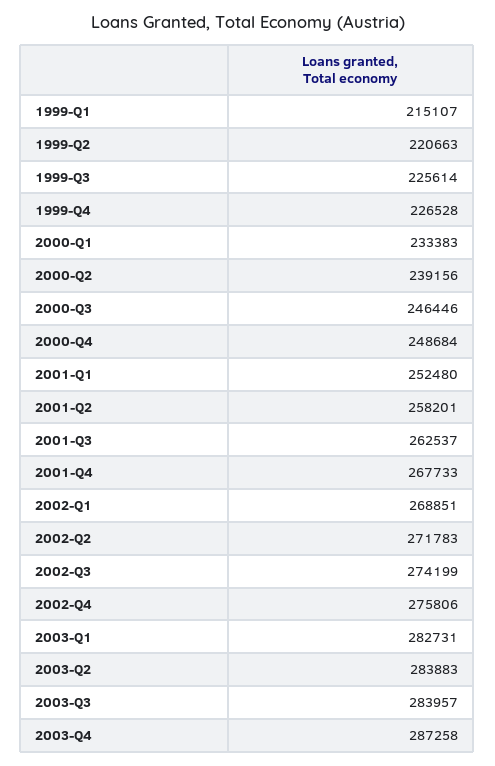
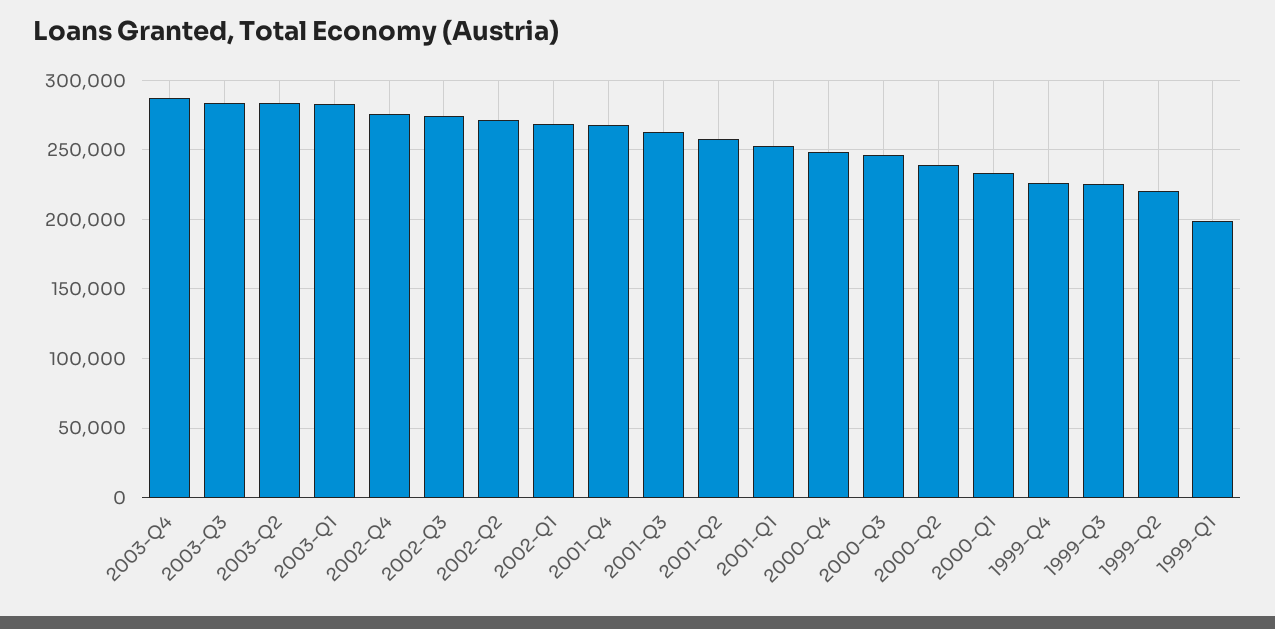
1999-Q1: 215107 -> 200000

